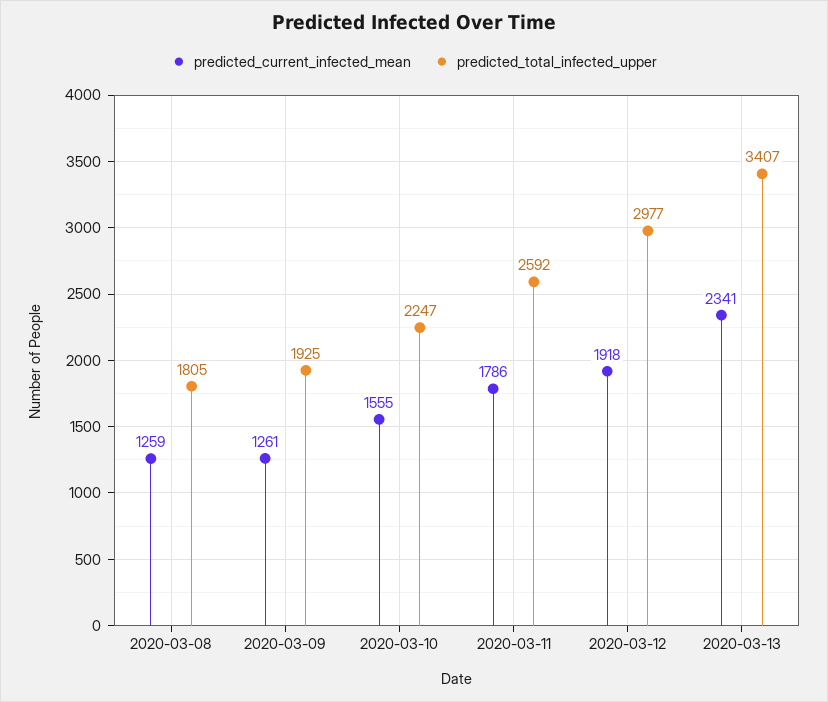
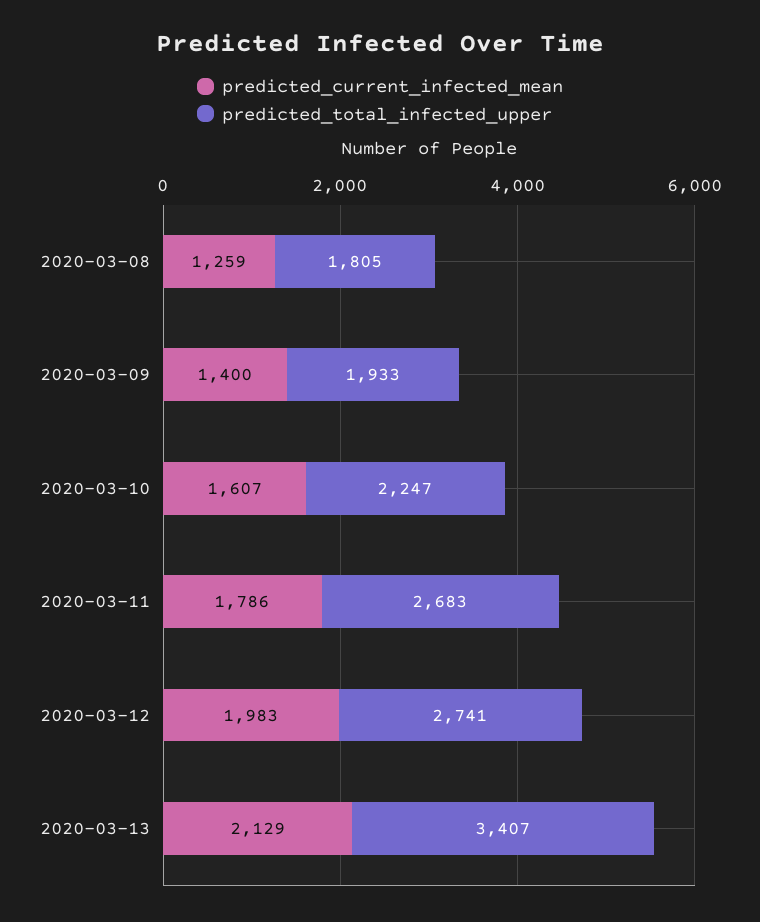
predicted_current_infected_mean, 2020-03-09: 1261 -> 1400
predicted_total_infected_upper, 2020-03-09: 1925 -> 1933
predicted_current_infected_mean, 2020-03-10: 1555 -> 1607
predicted_total_infected_upper, 2020-03-11: 2592 -> 2683
predicted_current_infected_mean, 2020-03-12: 1918 -> 1983
predicted_total_infected_upper, 2020-03-12: 2977 -> 2741
predicted_current_infected_mean, 2020-03-13: 2341 -> 2129

